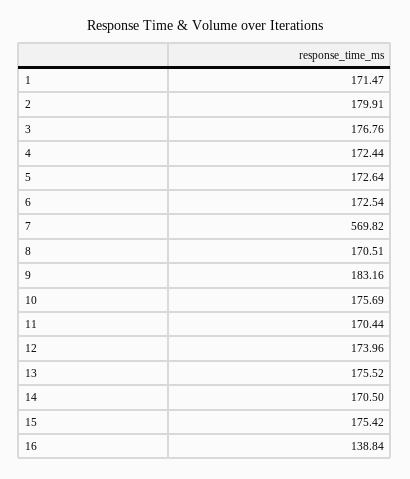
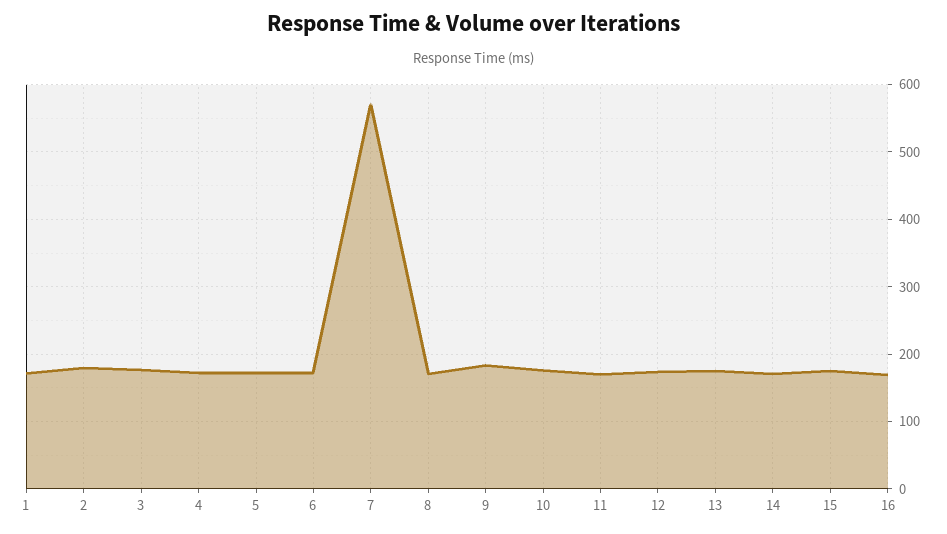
16: 138.84 -> 170

